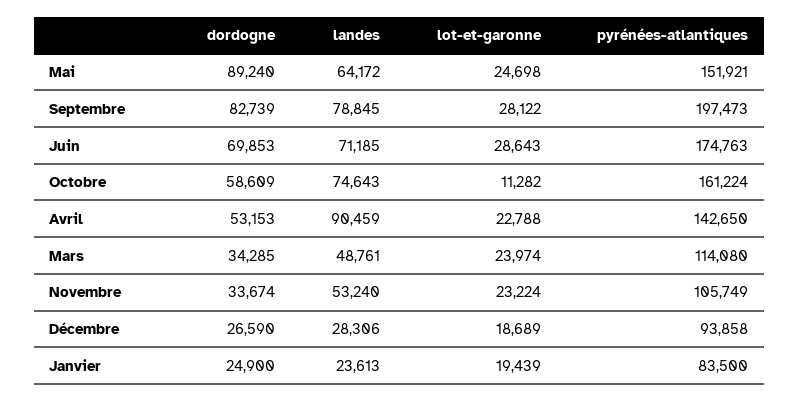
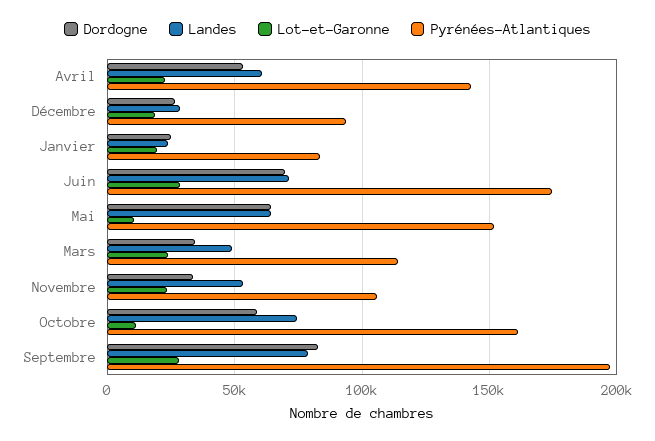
dordogne, Mai: 89240 -> 65000
lot-et-garonne, Mai: 24698 -> 10000
landes, Avril: 90459 -> 60000

